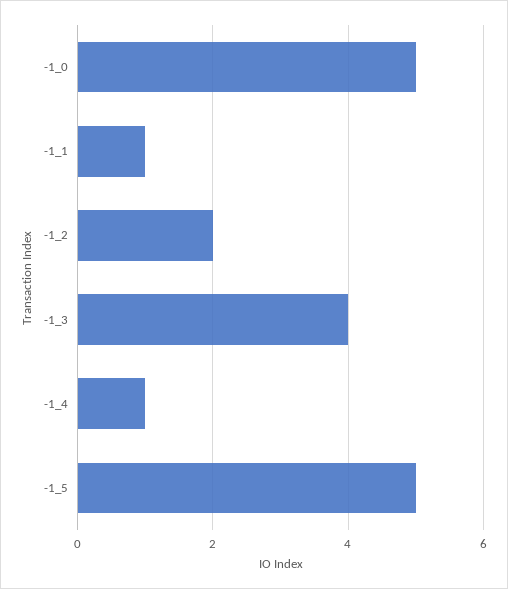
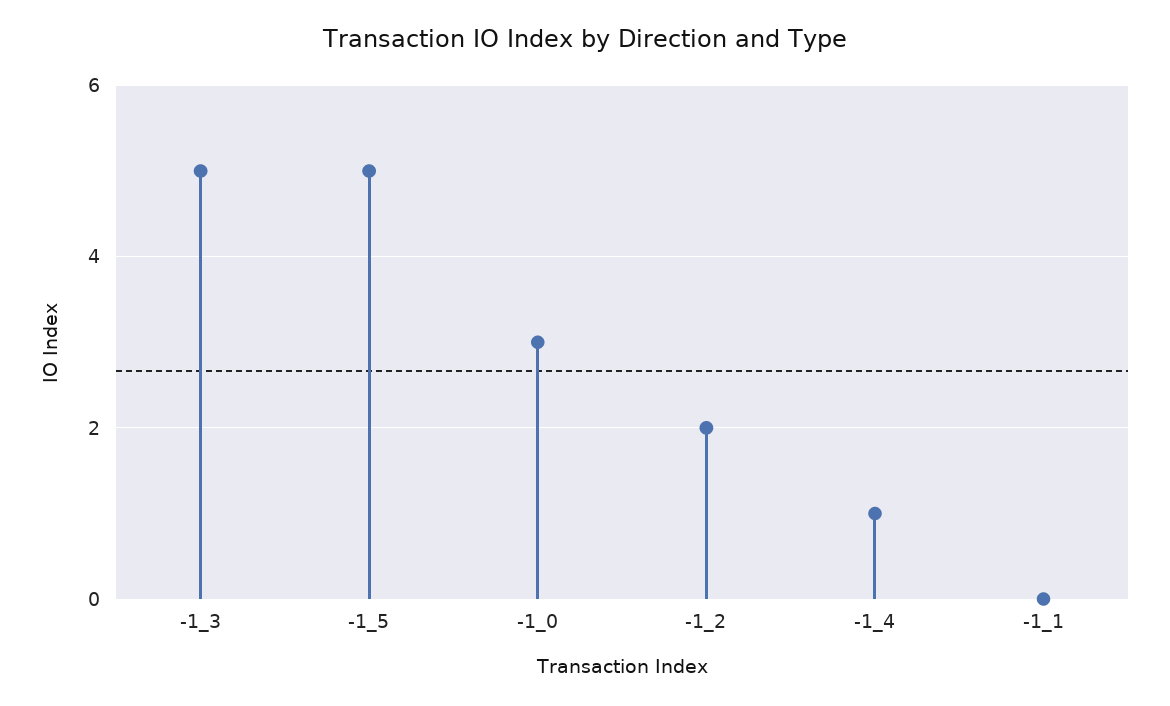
-1_0: 5 -> 3
-1_1: 1 -> 0
-1_3: 4 -> 5

